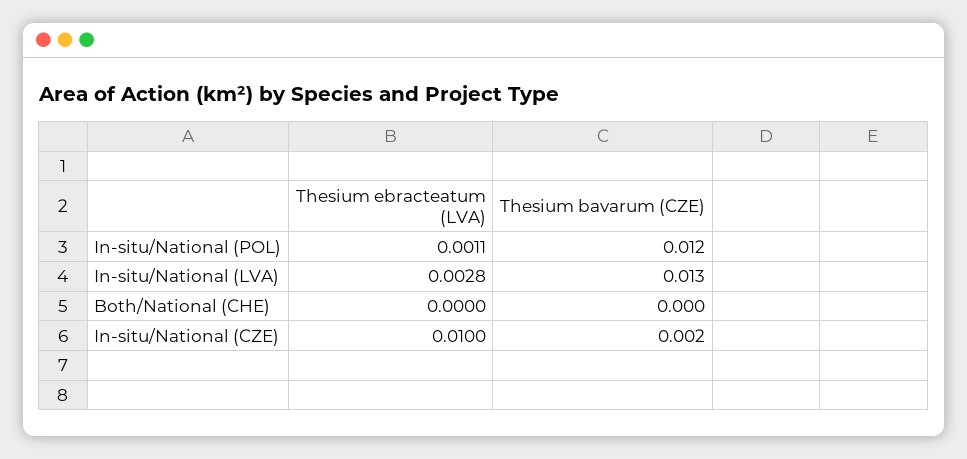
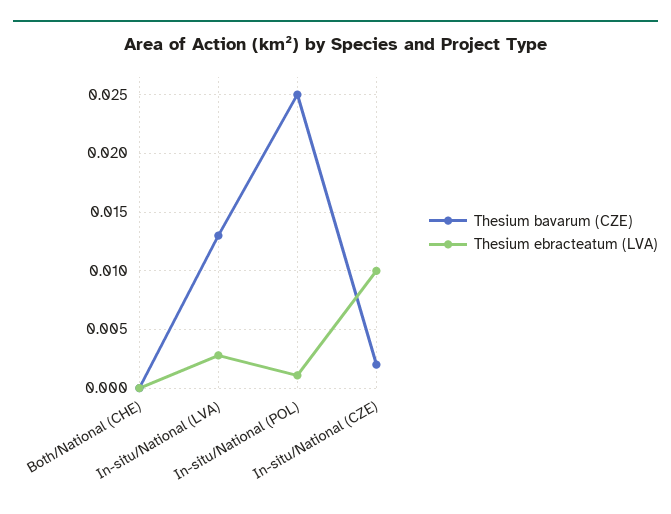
Thesium bavarum (CZE), In-situ/National (POL): 0.012 -> 0.025

